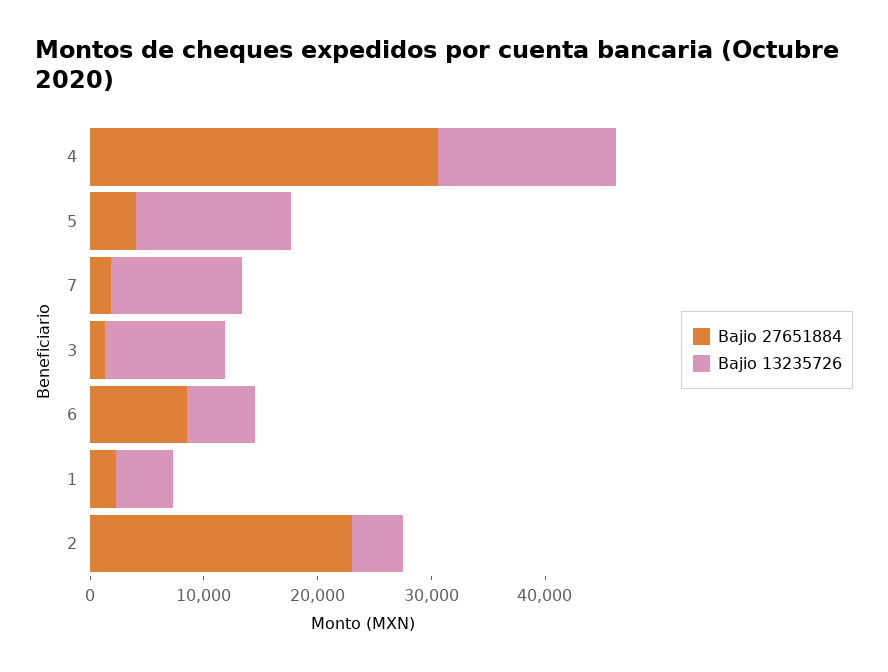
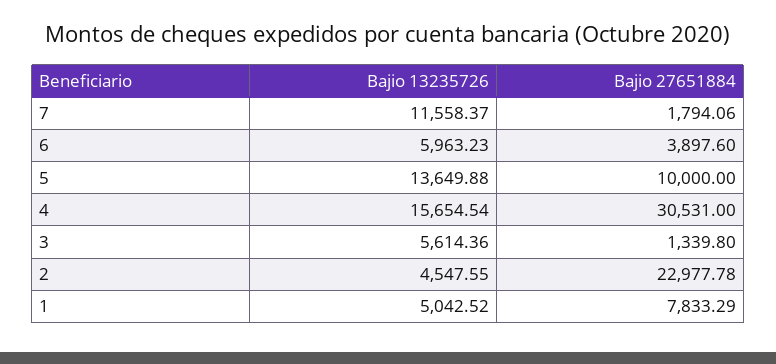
Bajio 27651884, 5: 4000 -> 10000
Bajio 13235726, 3: 10000 -> 5614.36
Bajio 27651884, 6: 8000 -> 3897.6
Bajio 27651884, 1: 2000 -> 7833.29

